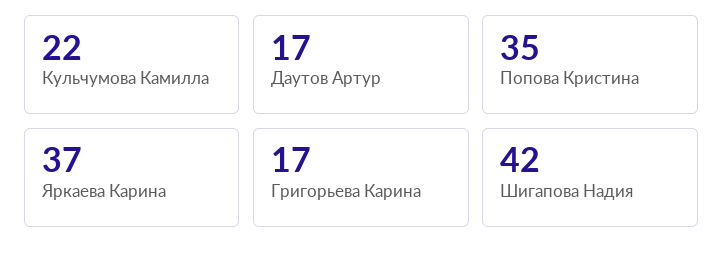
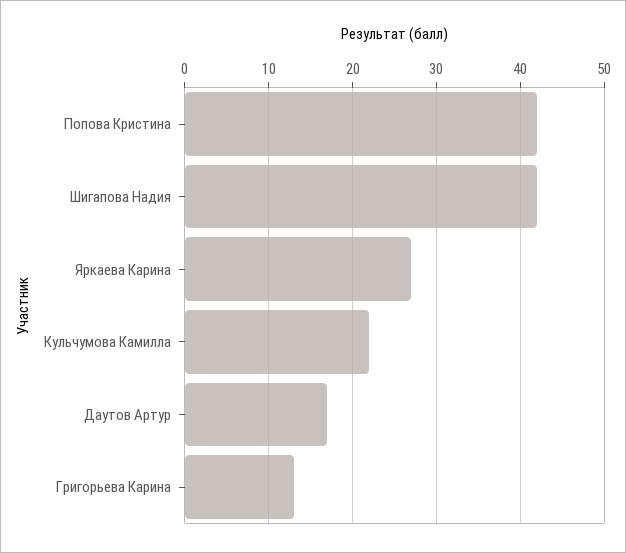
Попова Кристина: 35 -> 42
Яркаева Карина: 37 -> 27
Григорьева Карина: 17 -> 13

